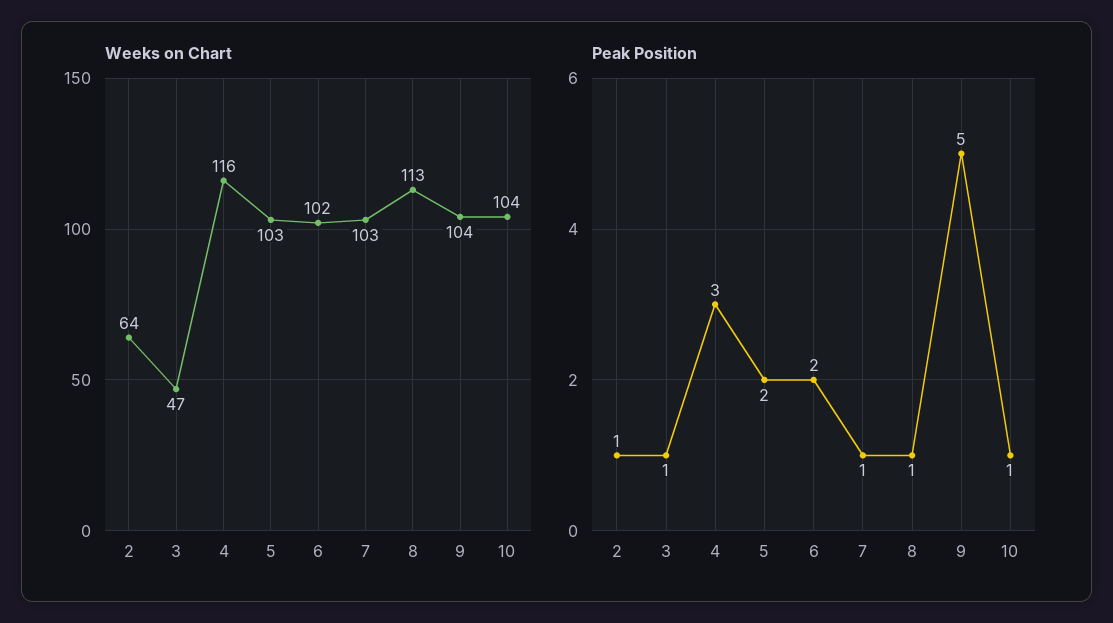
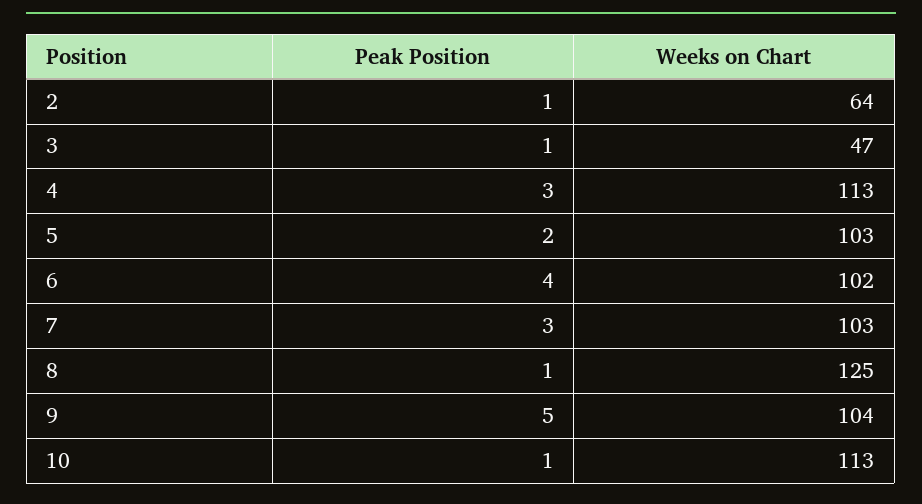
Weeks on Chart, 4: 116 -> 113
Weeks on Chart, 8: 113 -> 125
Weeks on Chart, 10: 104 -> 113
Peak Position, 6: 2 -> 4
Peak Position, 7: 1 -> 3

